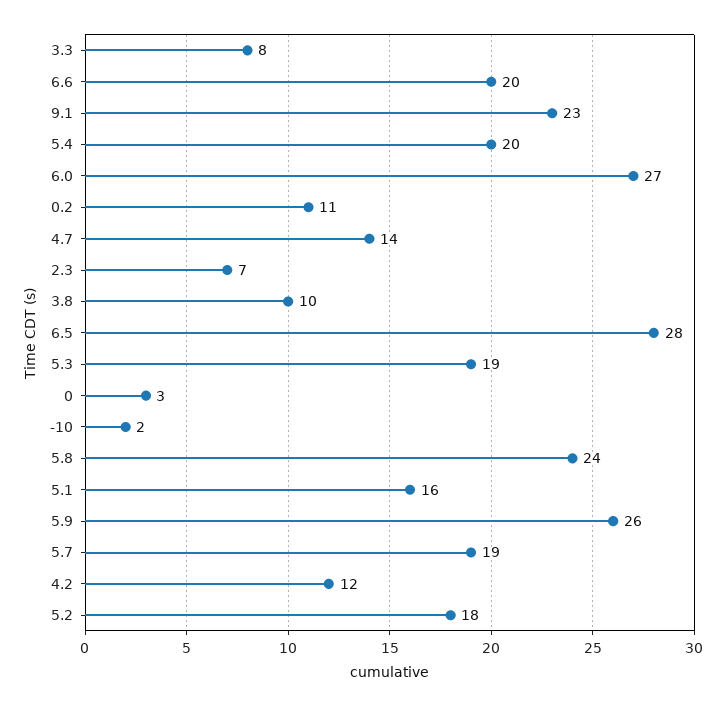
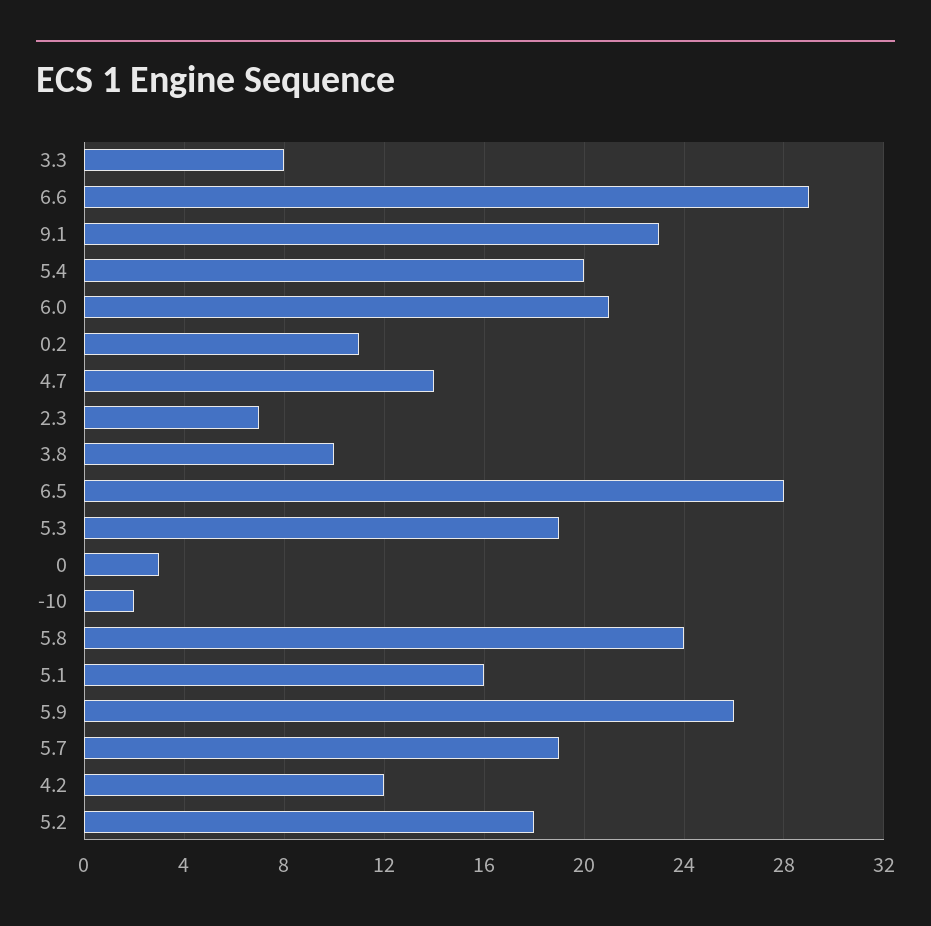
6.6: 20 -> 29
6.0: 27 -> 21

